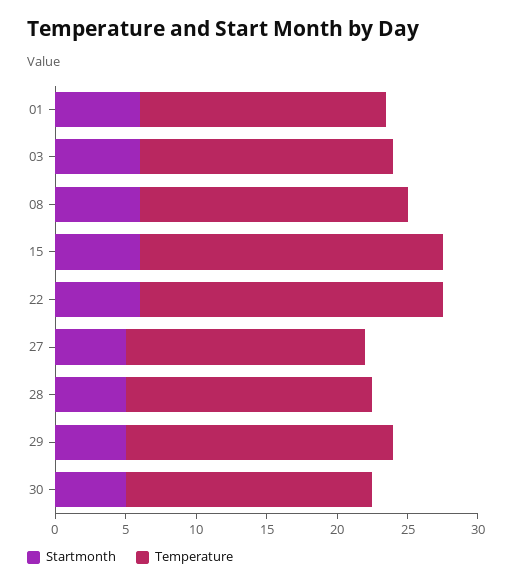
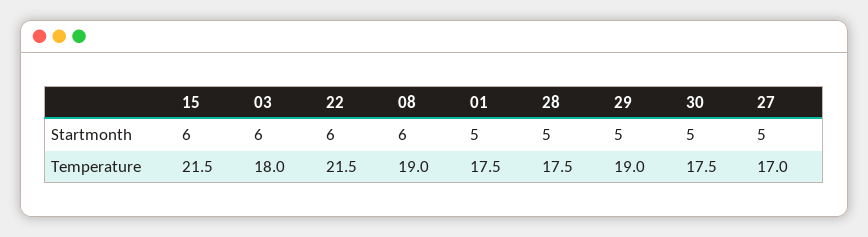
Startmonth, 01: 6 -> 5

